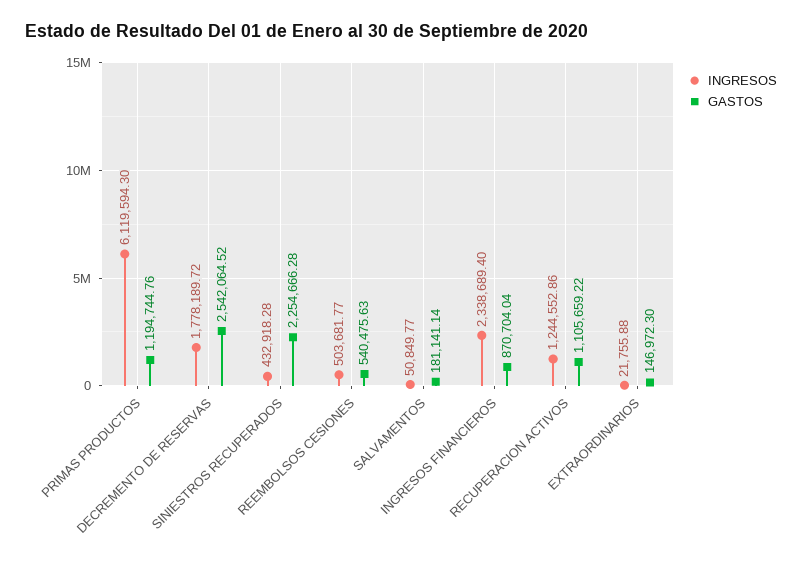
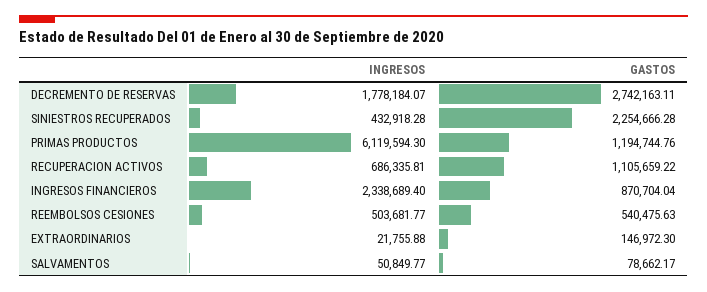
INGRESOS, DECREMENTO DE RESERVAS: 1778189.72 -> 1778184.07
GASTOS, DECREMENTO DE RESERVAS: 2542064.52 -> 2742163.11
GASTOS, SALVAMENTOS: 181141.14 -> 78662.17
INGRESOS, RECUPERACION ACTIVOS: 1244552.86 -> 686335.81

